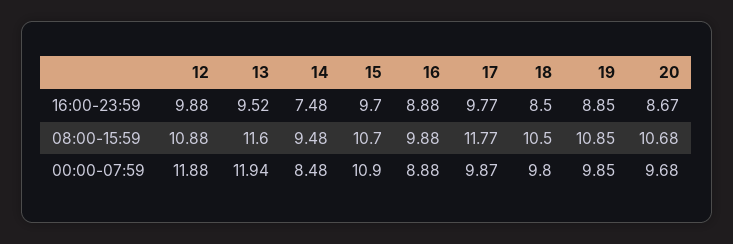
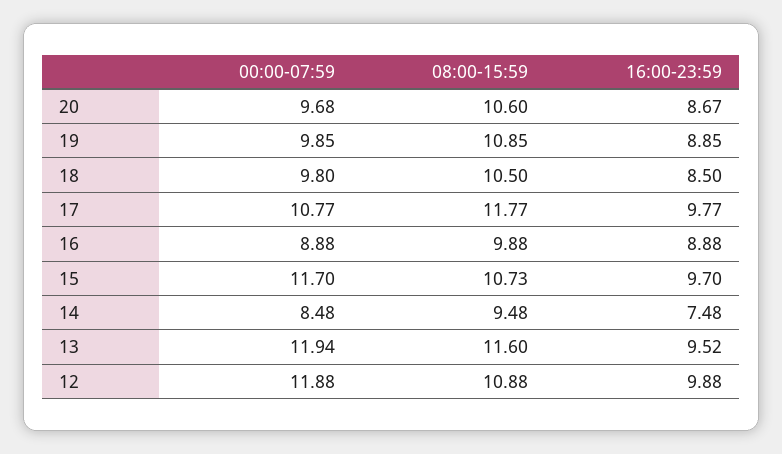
15, 08:00-15:59: 10.7 -> 10.73
20, 08:00-15:59: 10.68 -> 10.6
15, 00:00-07:59: 10.9 -> 11.7
17, 00:00-07:59: 9.87 -> 10.77

